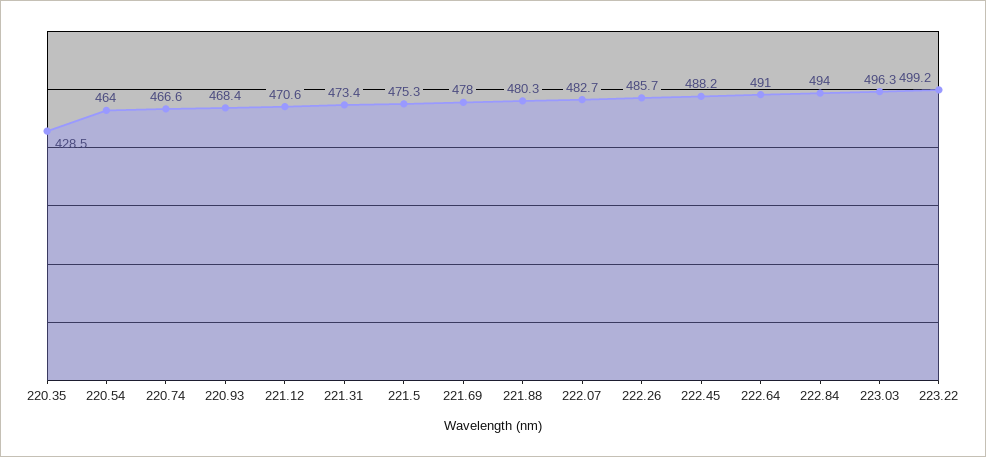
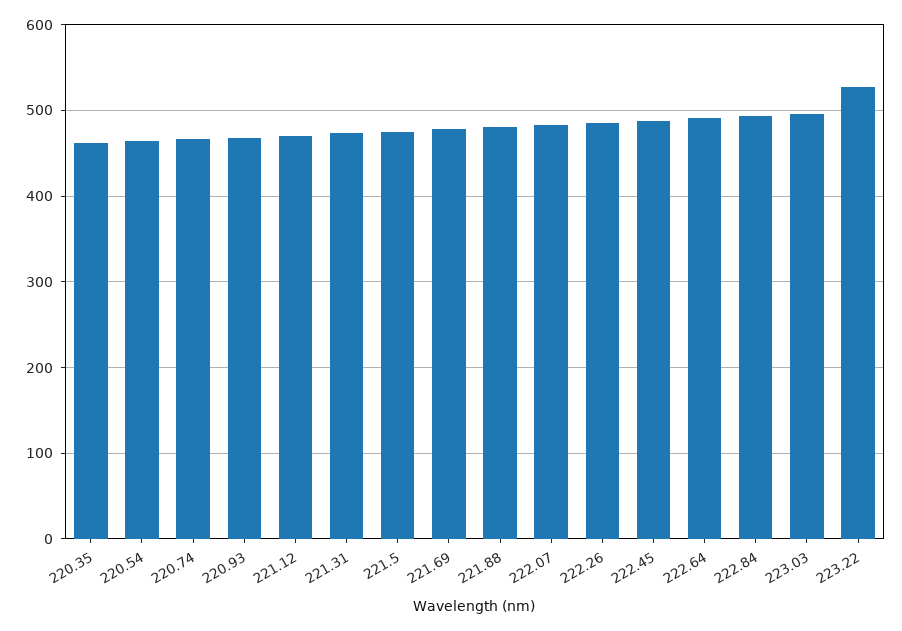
220.35: 428.5 -> 460
223.22: 499.2 -> 530

